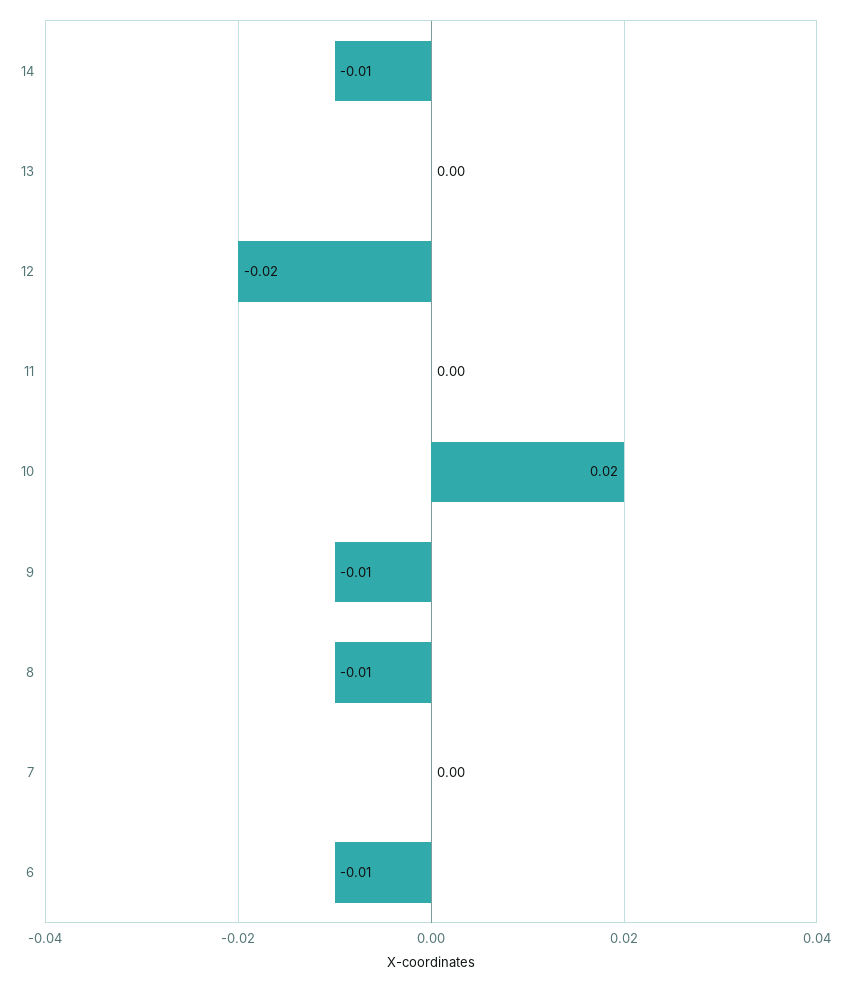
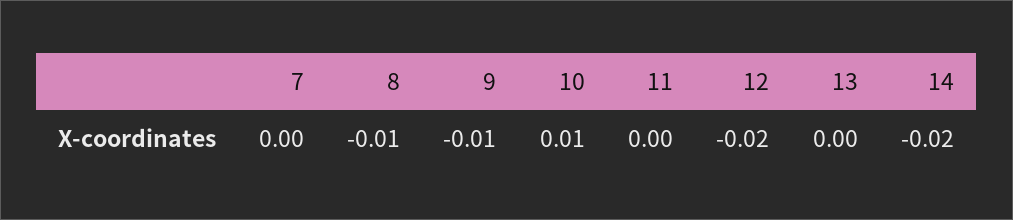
14: -0.01 -> -0.02
10: 0.02 -> 0.01
6: -0.01 -> none

